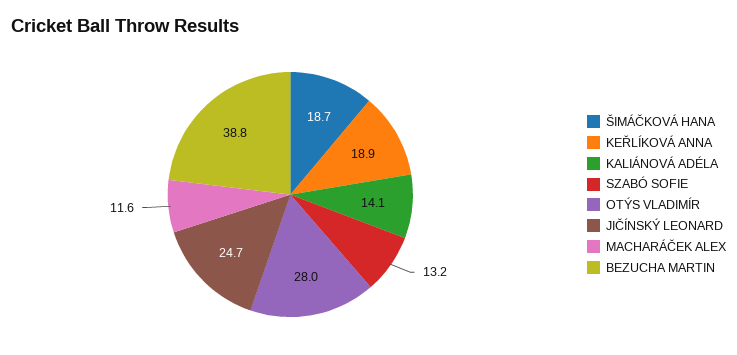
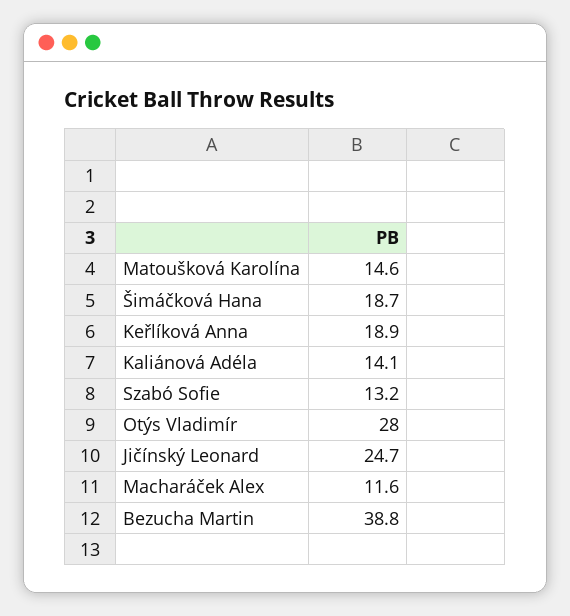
Matoušková Karolína: none -> 14.6

